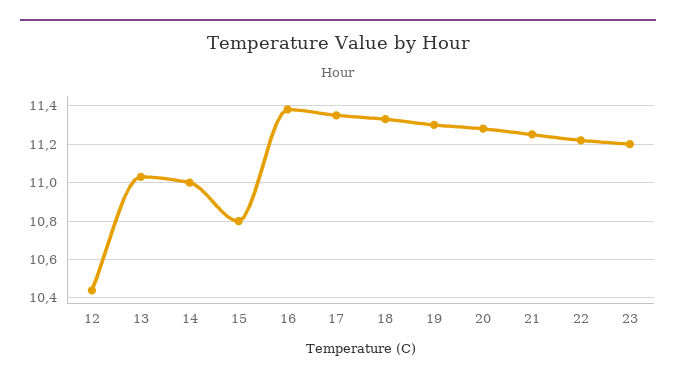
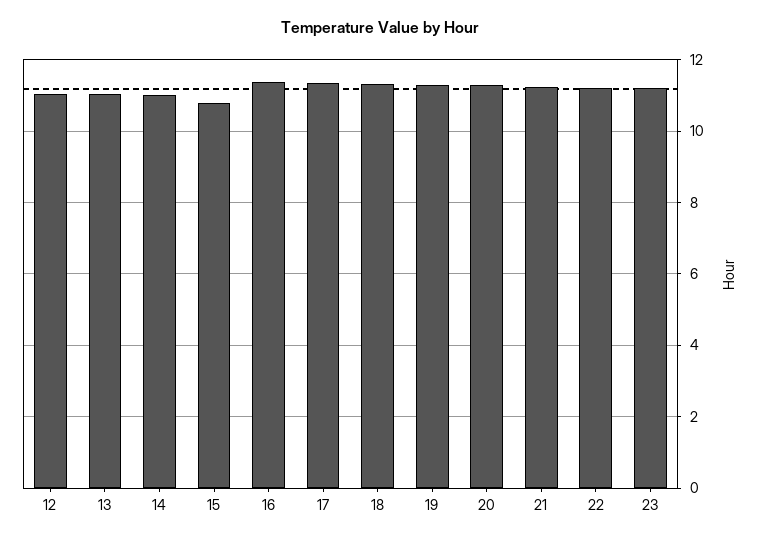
12: 10.45 -> 11

